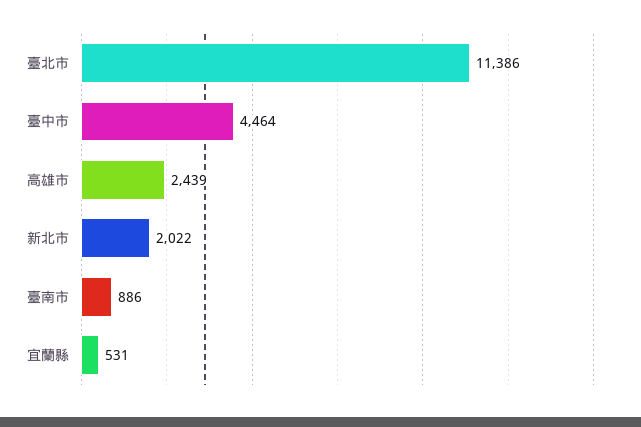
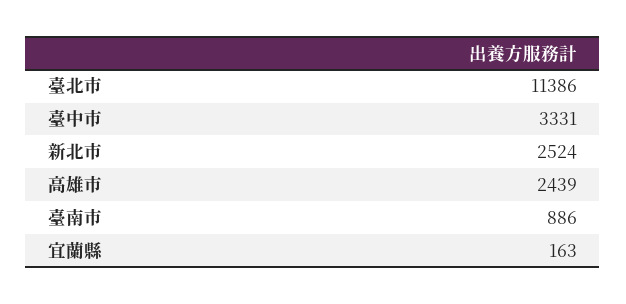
臺中市: 4464 -> 3331
新北市: 2022 -> 2524
宜蘭縣: 531 -> 163

